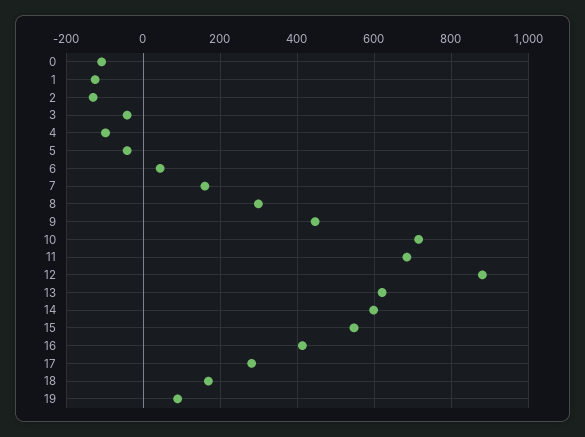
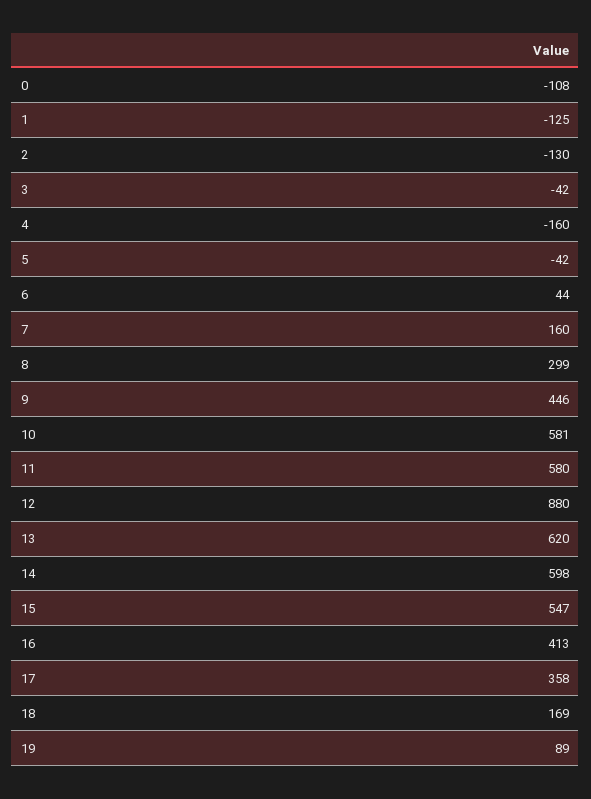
4: -100 -> -160
10: 720 -> 581
11: 680 -> 580
17: 280 -> 358

